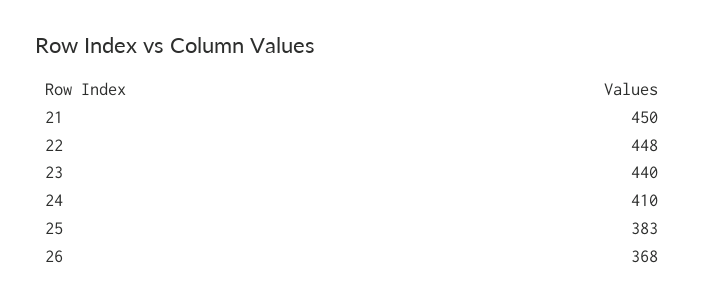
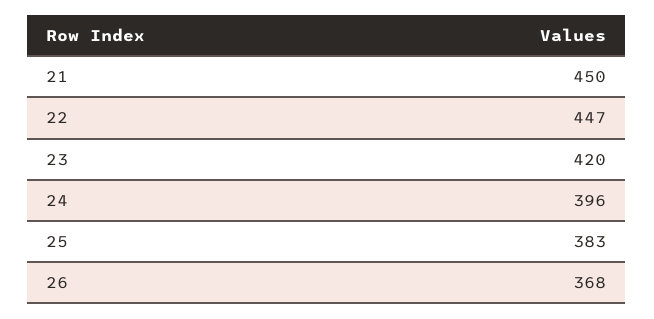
22: 448 -> 447
23: 440 -> 420
24: 410 -> 396

